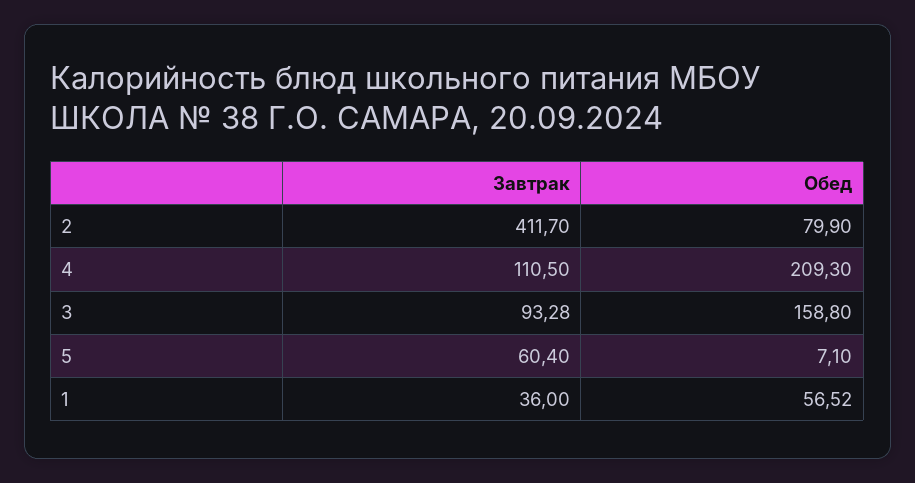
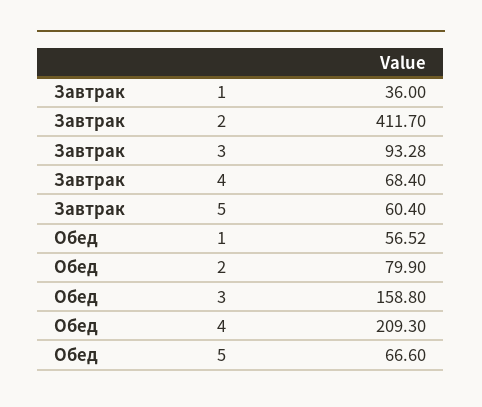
Завтрак, 4: 110.5 -> 68.4
Обед, 5: 7.1 -> 66.6

